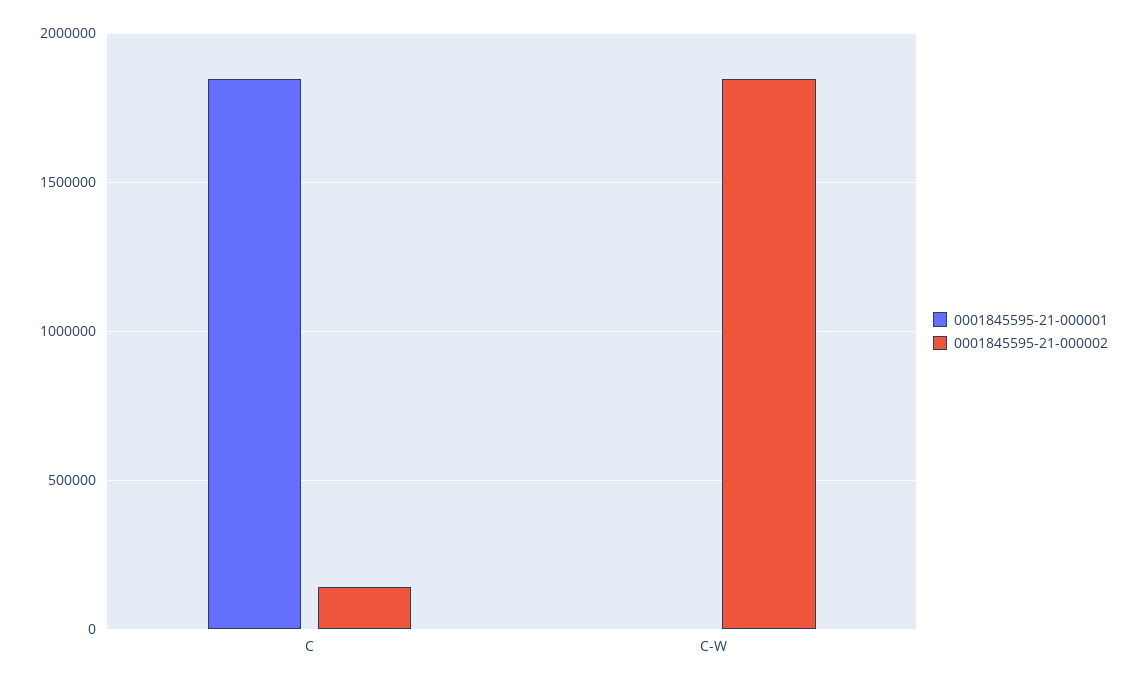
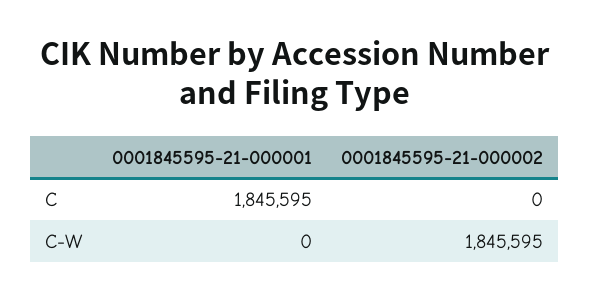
0001845595-21-000002, C: 150000 -> 0

